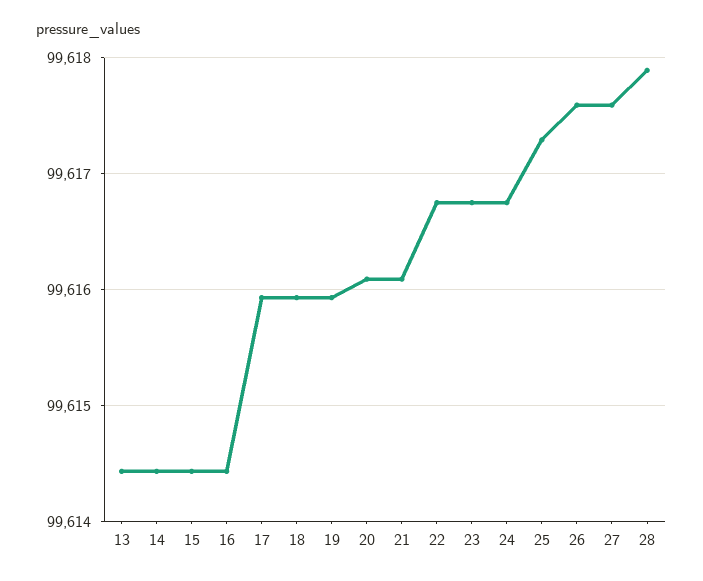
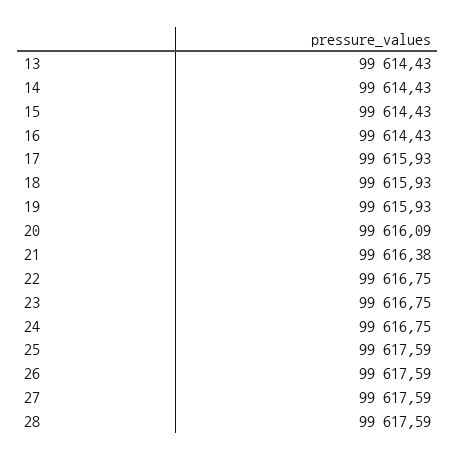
21: 99616.1 -> 99616.38
25: 99617.3 -> 99617.59
28: 99617.9 -> 99617.59

